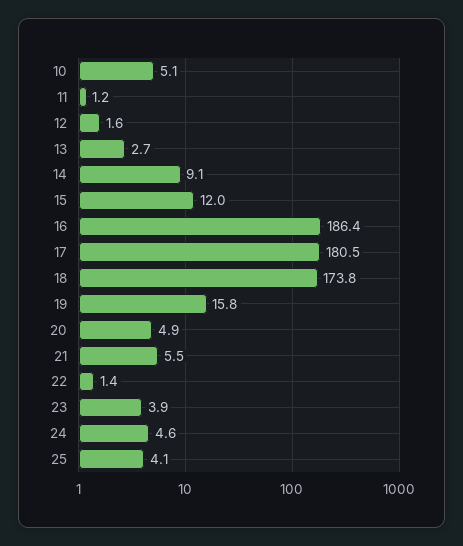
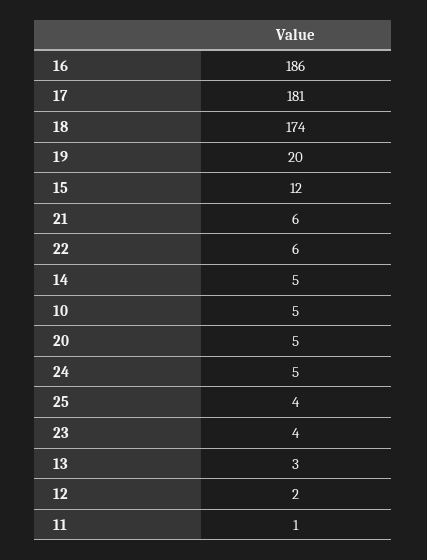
14: 9.1 -> 5
19: 15.8 -> 20
22: 1.4 -> 6

